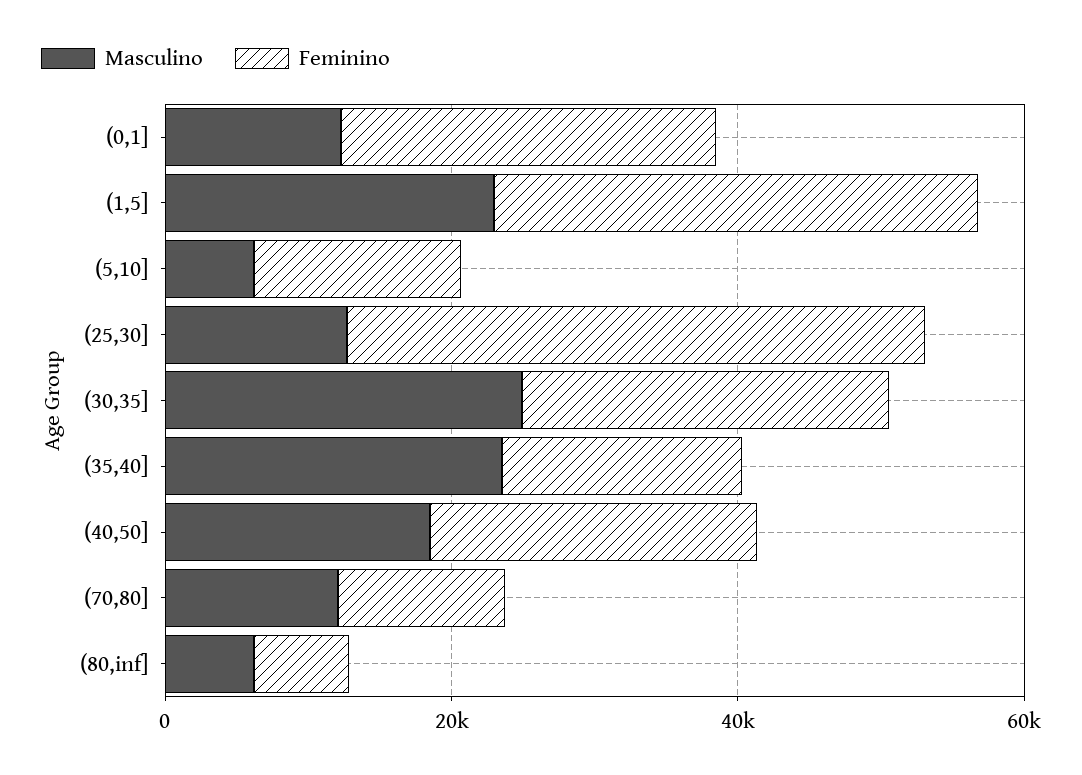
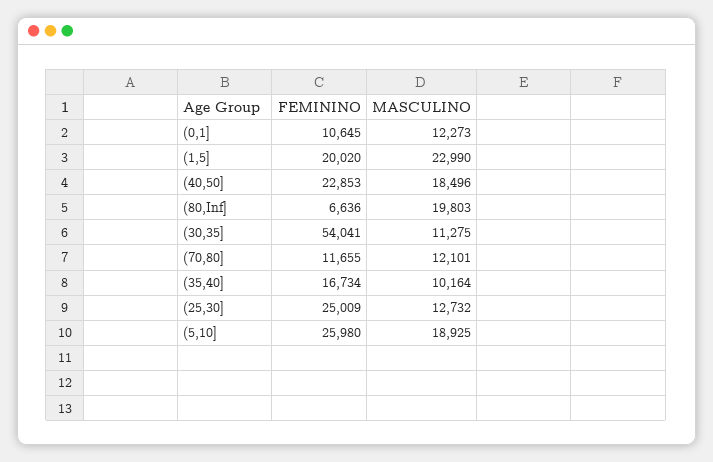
Feminino, (0,1]: 25000 -> 10645
Feminino, (1,5]: 35000 -> 20020
Masculino, (5,10]: 5000 -> 18925
Feminino, (5,10]: 15000 -> 25980
Feminino, (25,30]: 40000 -> 25009
Masculino, (30,35]: 25000 -> 11275
Feminino, (30,35]: 25000 -> 54041
Masculino, (35,40]: 25000 -> 10164
Masculino, (80,inf]: 5000 -> 19803

